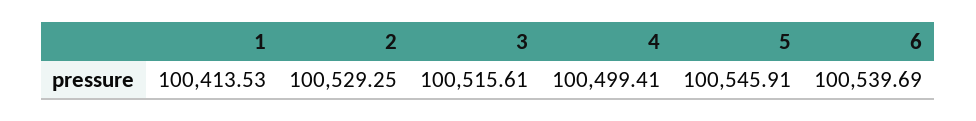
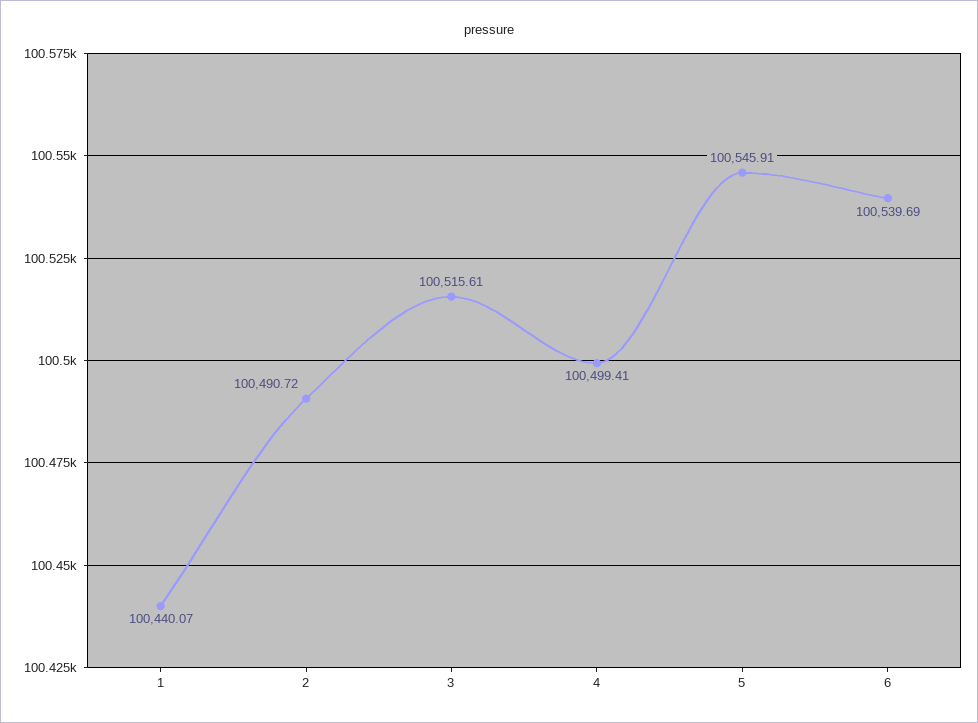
1: 100413.53 -> 100440.07
2: 100529.25 -> 100490.72

